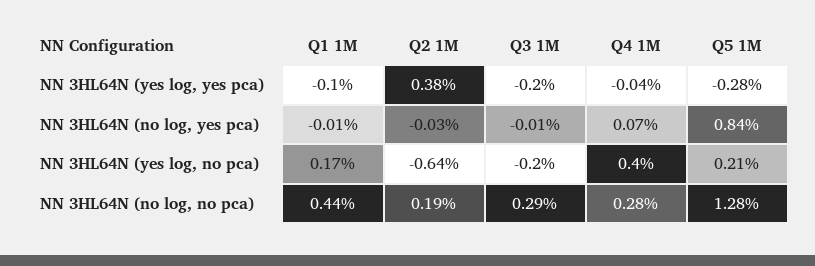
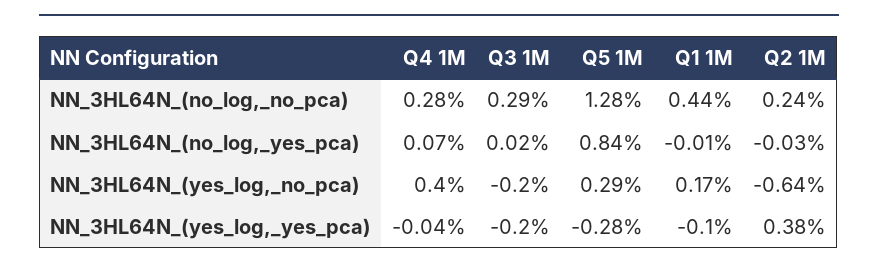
Q3 1M, NN 3HL64N (no log, yes pca): -0.01 -> 0.02
Q5 1M, NN 3HL64N (yes log, no pca): 0.21 -> 0.29
Q2 1M, NN 3HL64N (no log, no pca): 0.19 -> 0.24

